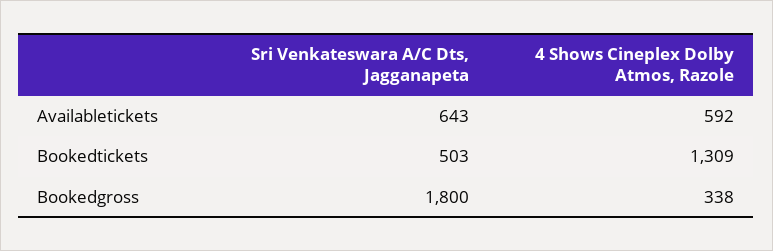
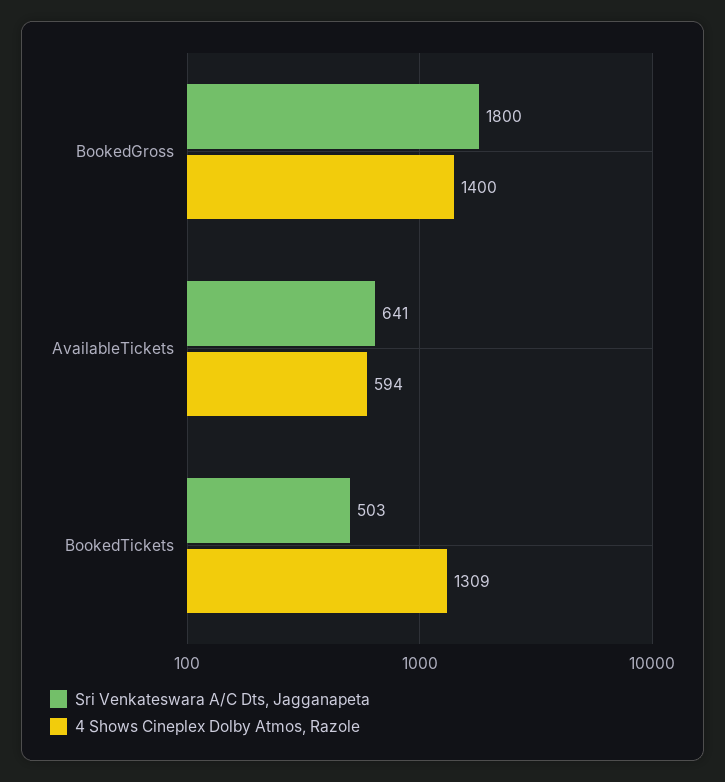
Sri Venkateswara A/C Dts, Jagganapeta, Availabletickets: 643 -> 641
4 Shows Cineplex Dolby Atmos, Razole, Availabletickets: 592 -> 594
4 Shows Cineplex Dolby Atmos, Razole, Bookedgross: 338 -> 1400

